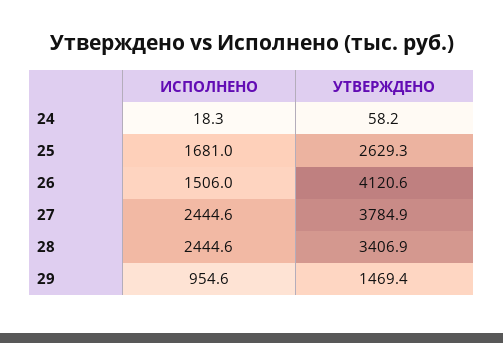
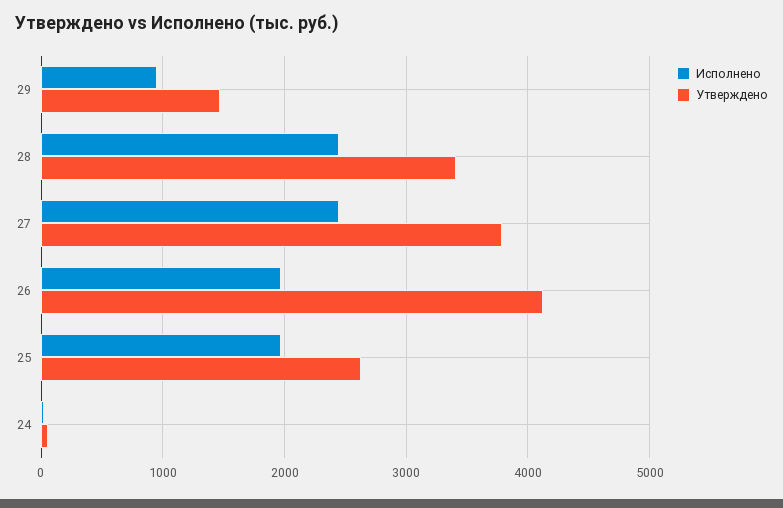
ИСПОЛНЕНО, 25: 1681 -> 2000
ИСПОЛНЕНО, 26: 1506 -> 2000

